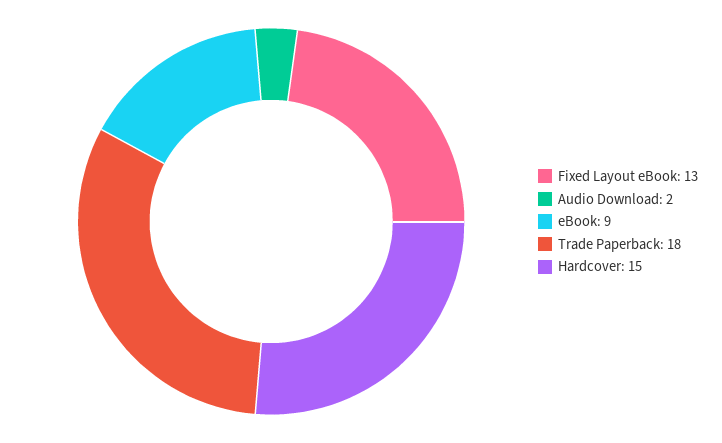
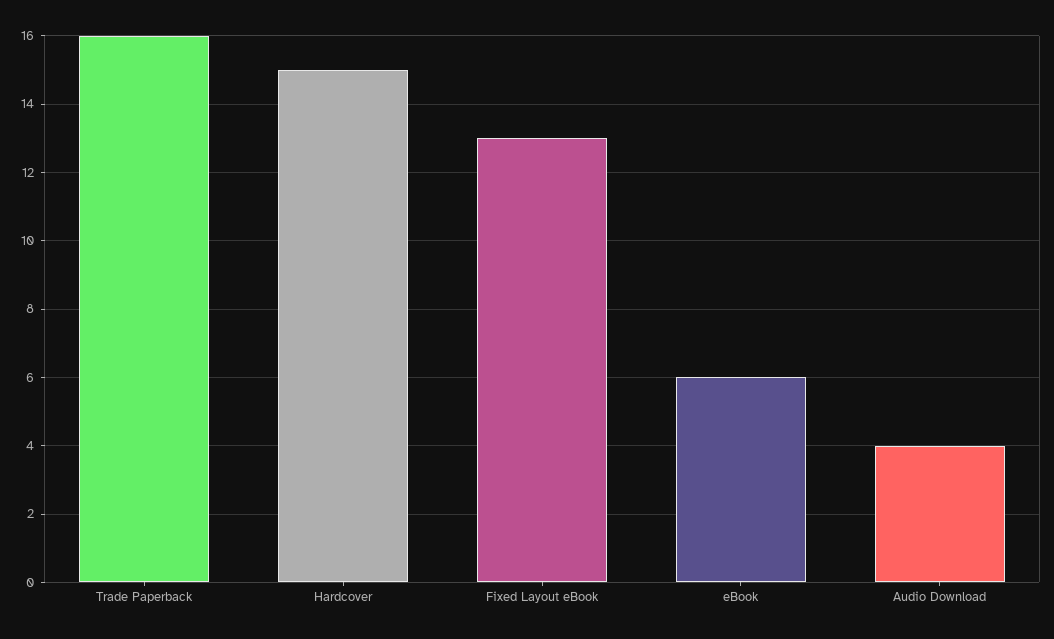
Audio Download: 2 -> 4
eBook: 9 -> 6
Trade Paperback: 18 -> 16

